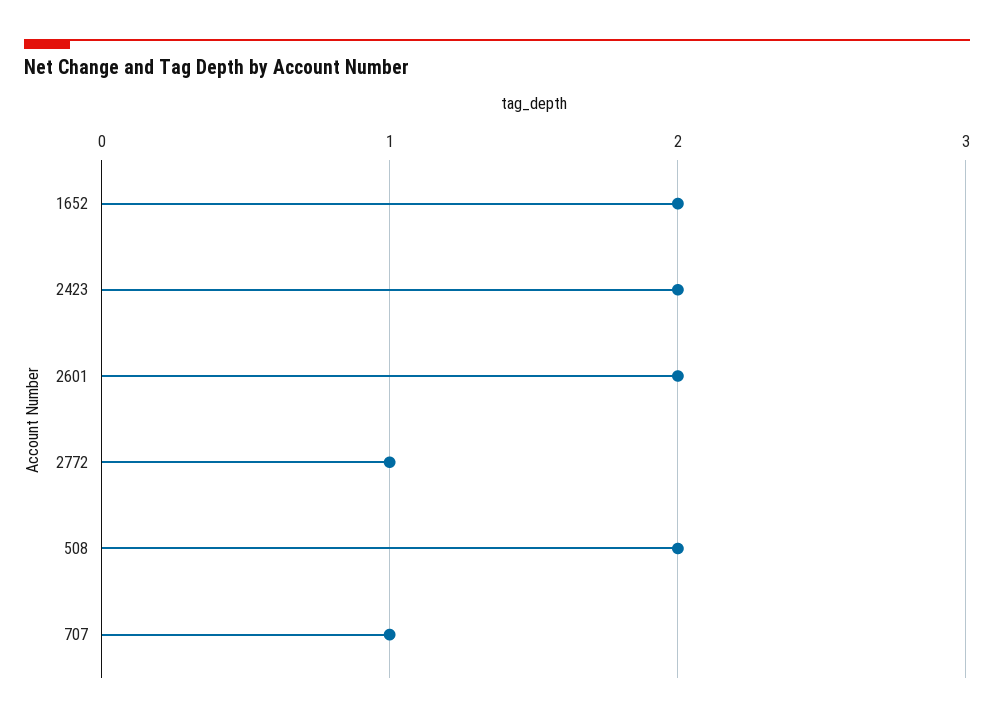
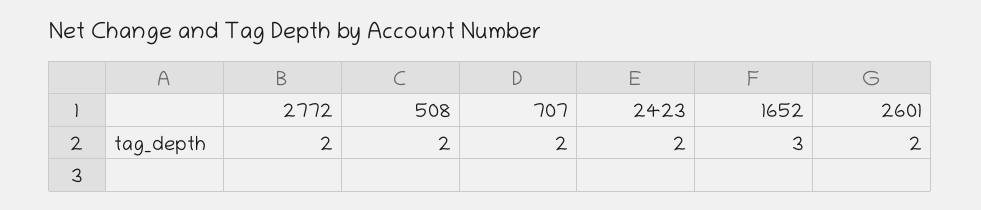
1652: 2 -> 3
2772: 1 -> 2
707: 1 -> 2

